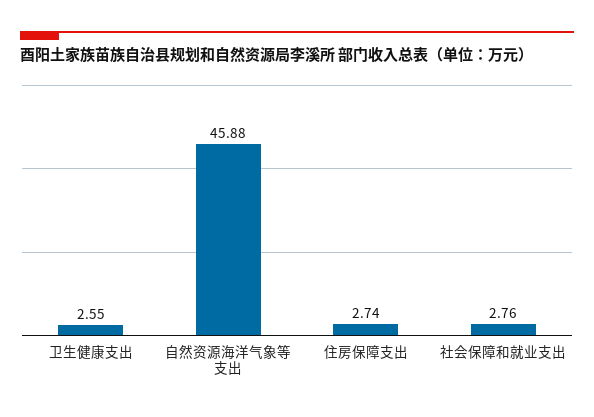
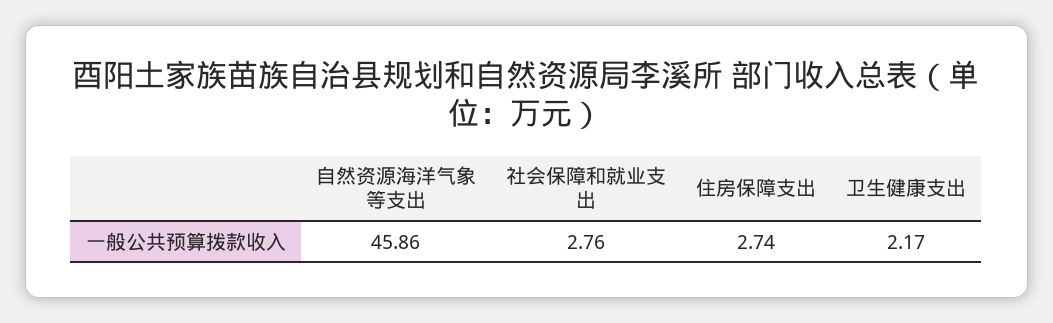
卫生健康支出: 2.55 -> 2.17
自然资源海洋气象等支出: 45.88 -> 45.86

